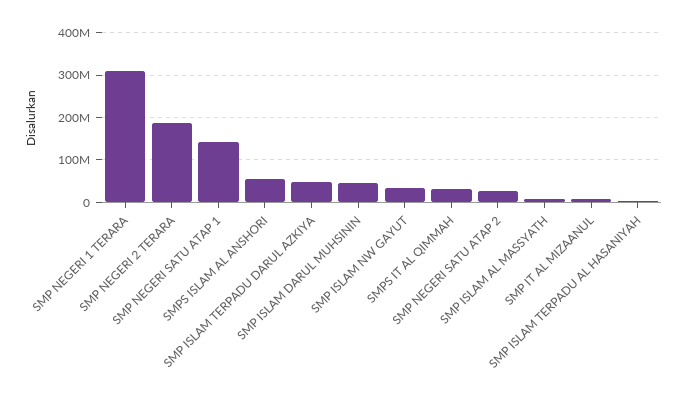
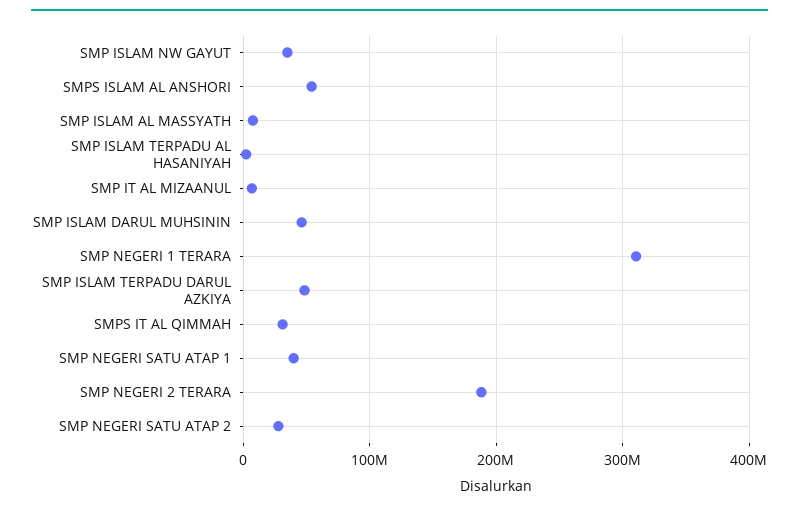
SMP NEGERI SATU ATAP 1: 140000000 -> 40000000

